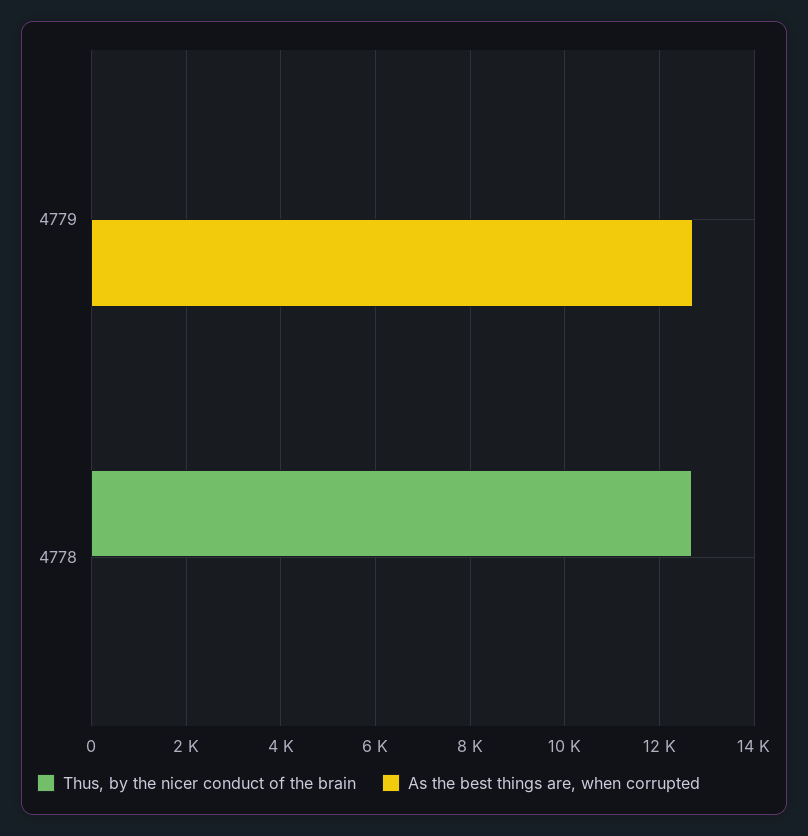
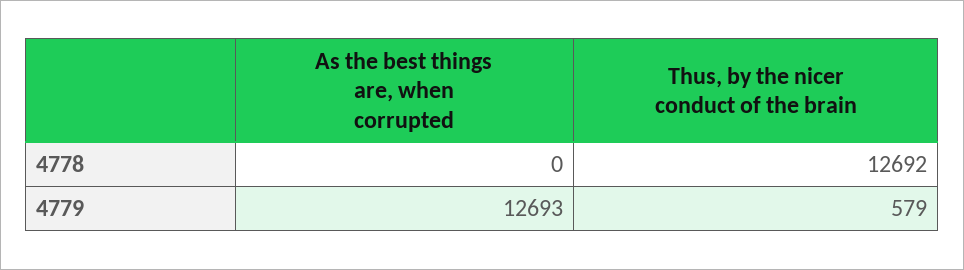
Thus, by the nicer conduct of the brain, 4779: 0 -> 579

